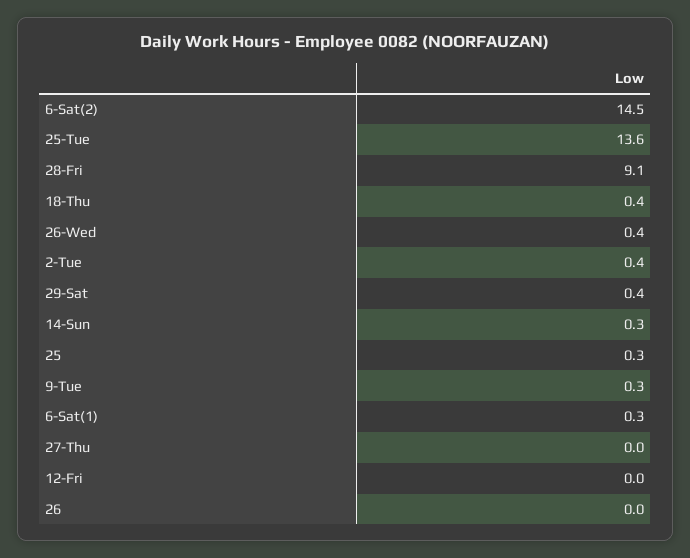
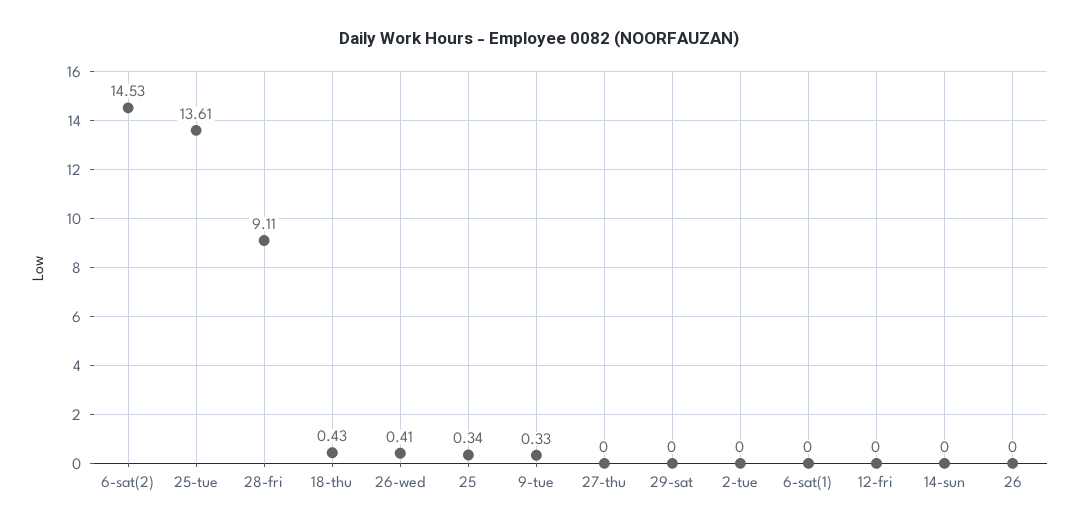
2-Tue: 0.4 -> 0
29-Sat: 0.4 -> 0
14-Sun: 0.3 -> 0
6-Sat(1): 0.3 -> 0

